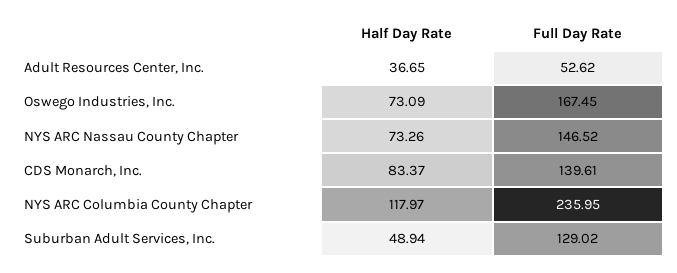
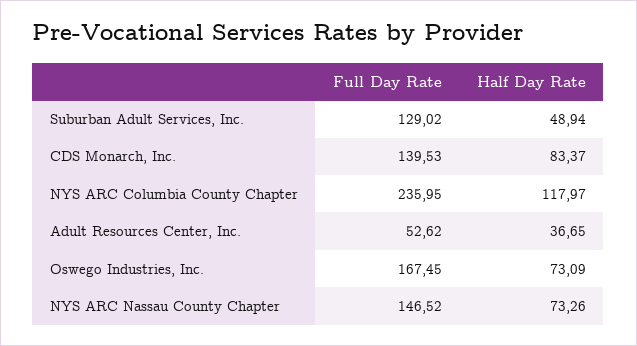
Full Day Rate, CDS Monarch, Inc.: 139.61 -> 139.53

